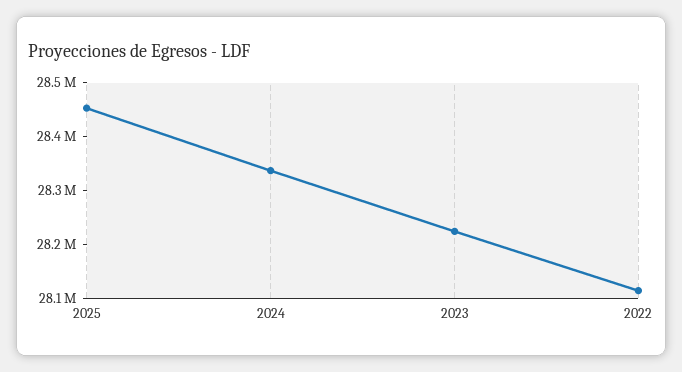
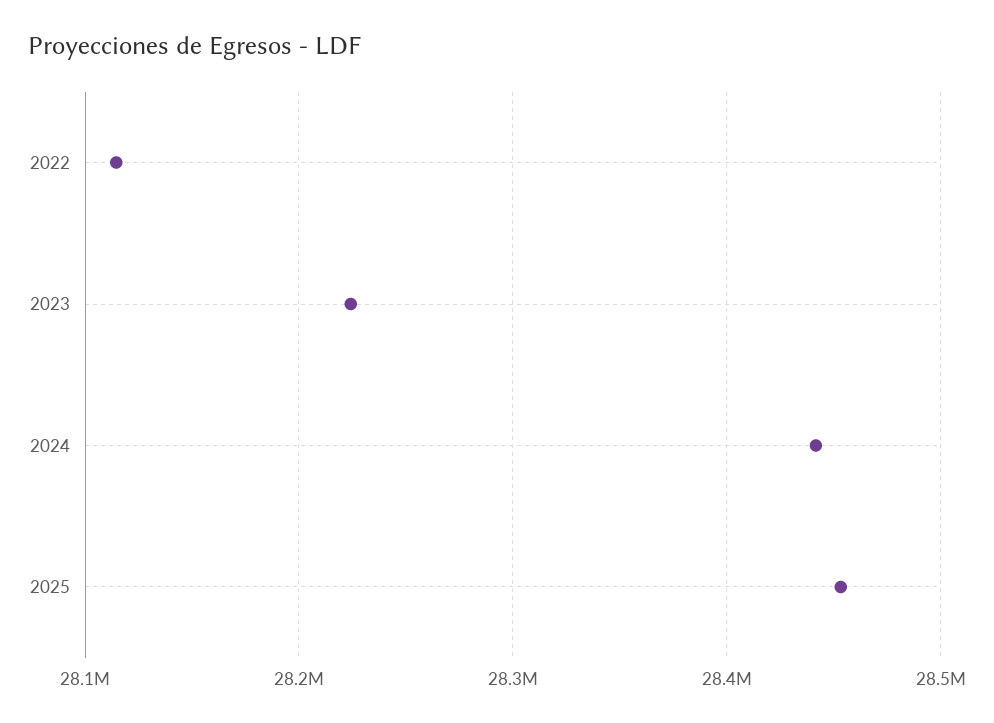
2024: 28340000 -> 28440000

